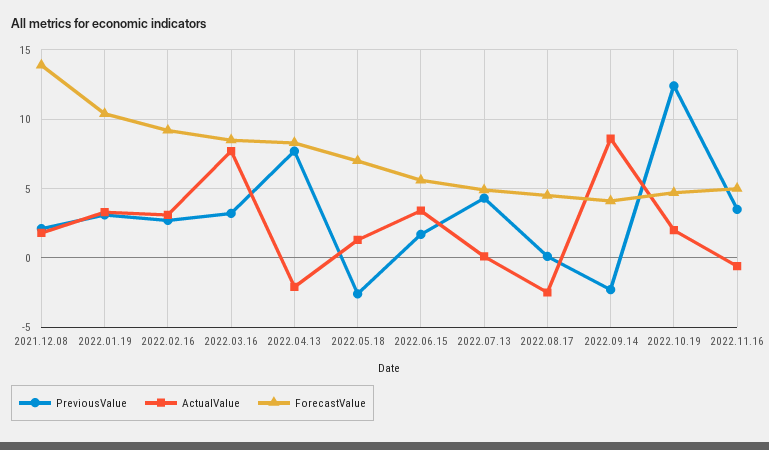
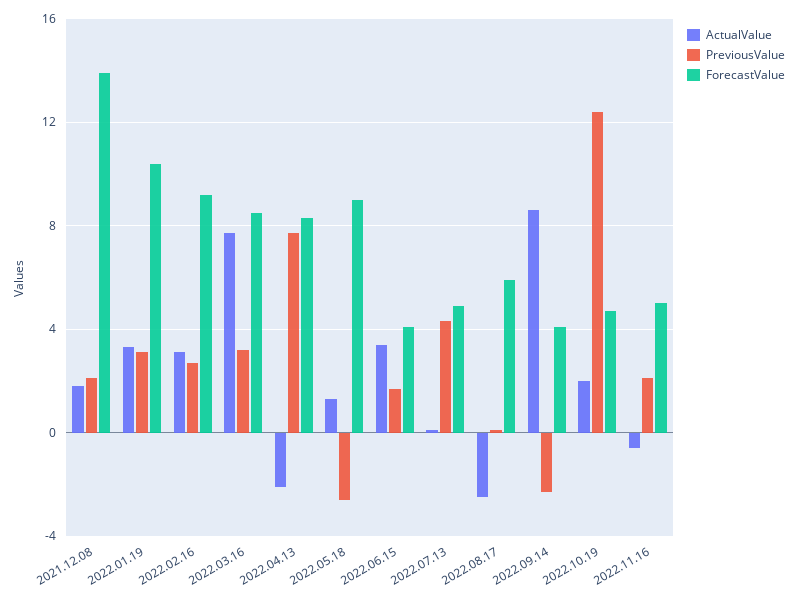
ForecastValue, 2022.05.18: 7 -> 9
ForecastValue, 2022.06.15: 5.5 -> 4
ForecastValue, 2022.08.17: 4.5 -> 6
PreviousValue, 2022.11.16: 3.5 -> 2

